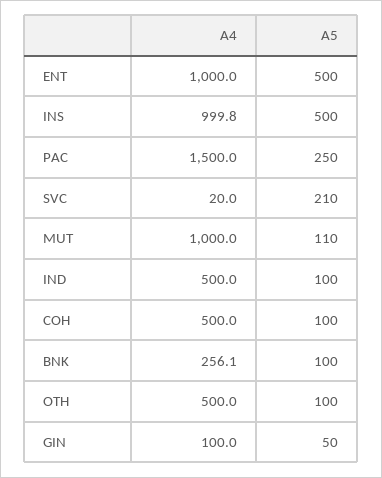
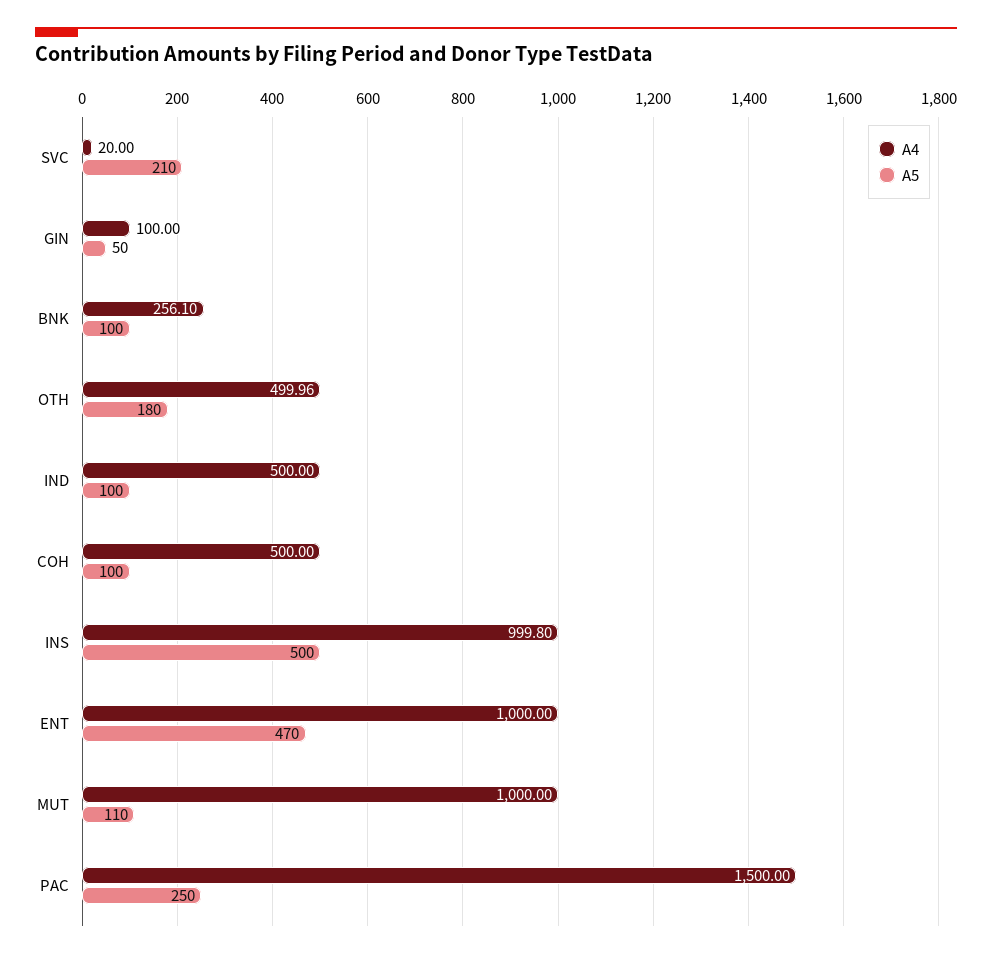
A5, ENT: 500 -> 470
A4, OTH: 500 -> 499.96
A5, OTH: 100 -> 180

